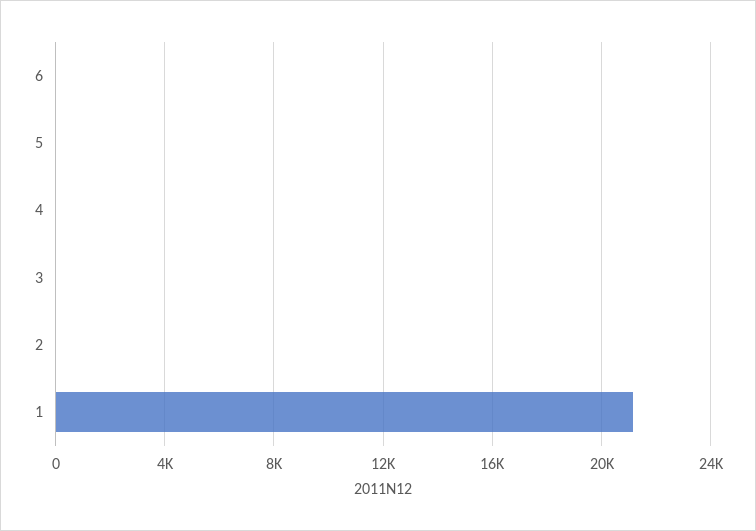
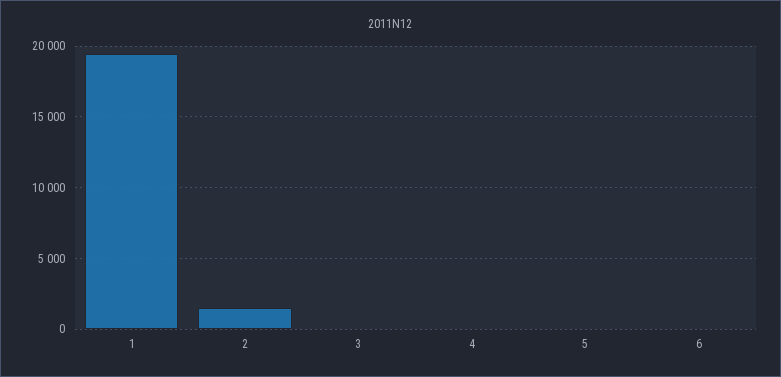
2: 0 -> 1500
1: 21000 -> 19500

